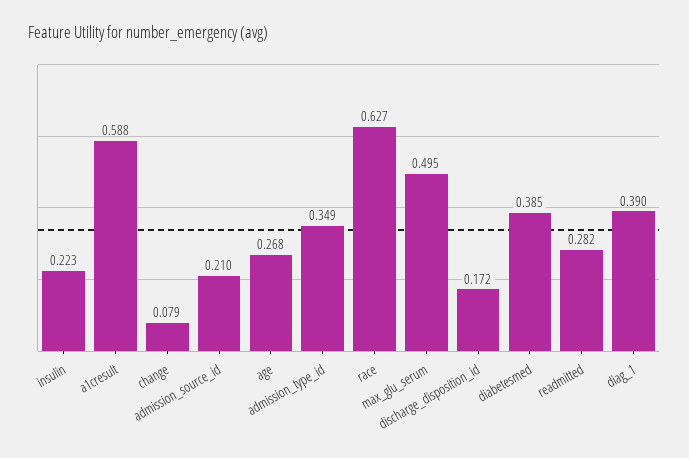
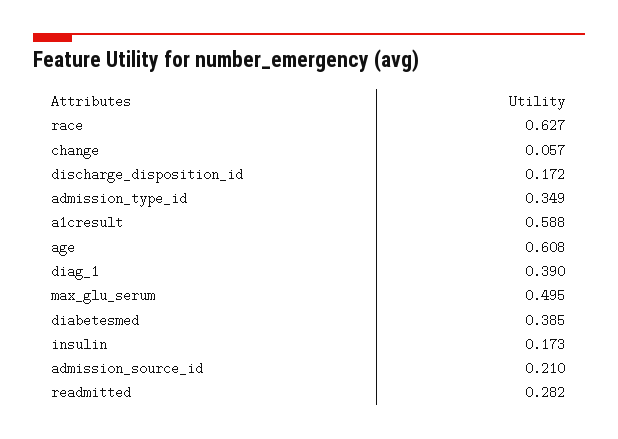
insulin: 0.223 -> 0.173
change: 0.079 -> 0.057
age: 0.268 -> 0.608

